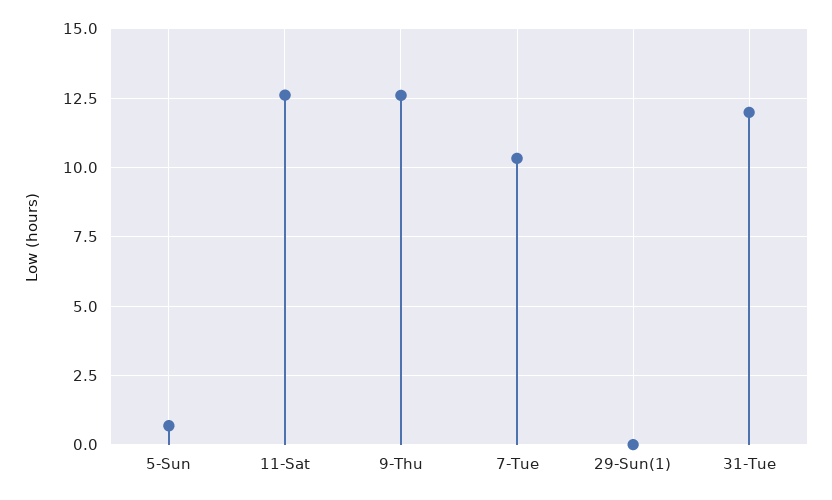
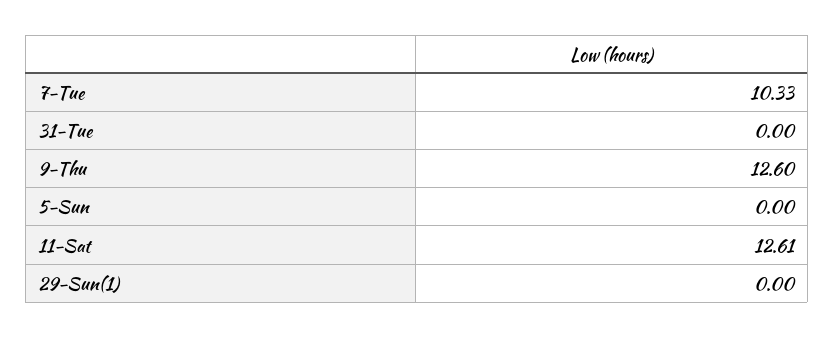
5-Sun: 0.75 -> 0
31-Tue: 12 -> 0

